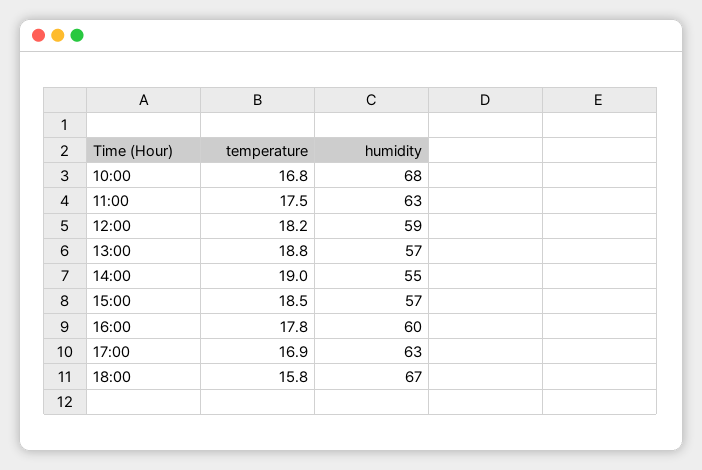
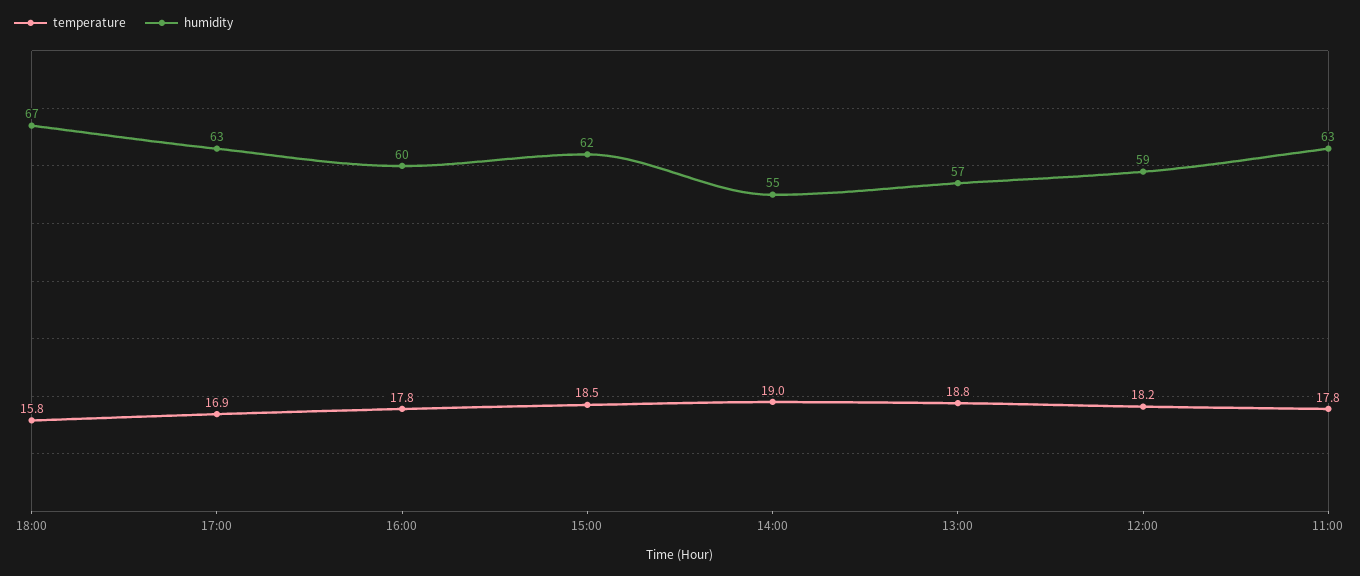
temperature, 10:00: 16.8 -> none
humidity, 10:00: 68 -> none
temperature, 11:00: 17.5 -> 17.8
humidity, 15:00: 57 -> 62

